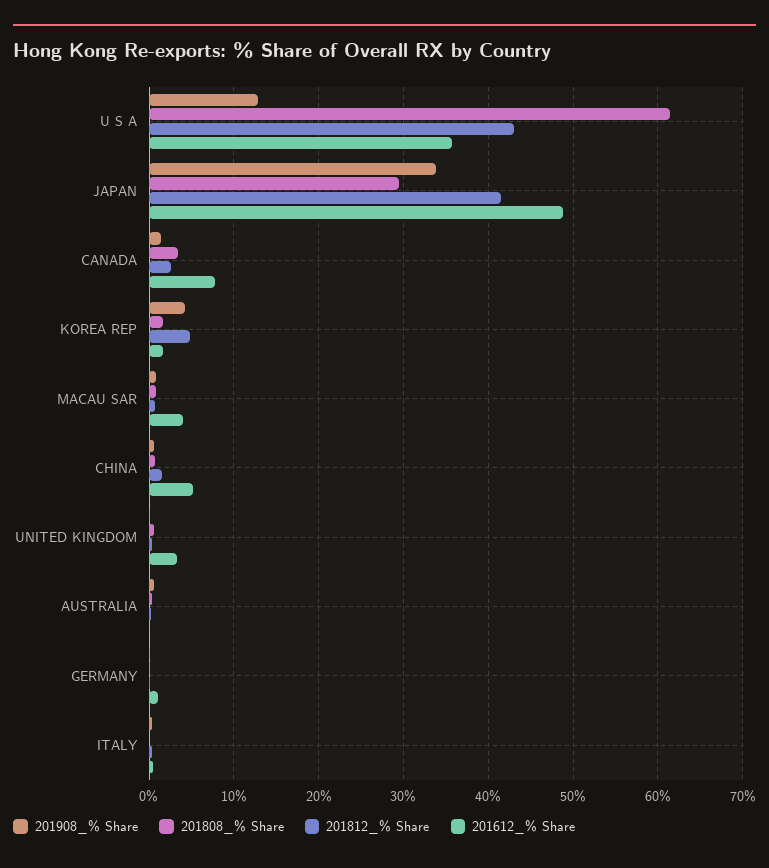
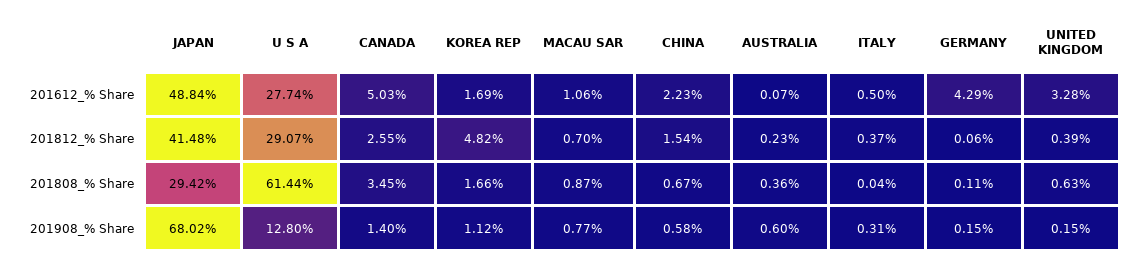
201812_% Share, U S A: 43 -> 29.07
201612_% Share, U S A: 36 -> 27.74
201908_% Share, JAPAN: 34 -> 68.02
201612_% Share, CANADA: 8 -> 5.03
201908_% Share, KOREA REP: 4 -> 1.12
201612_% Share, MACAU SAR: 4 -> 1.06
201612_% Share, CHINA: 5 -> 2.23
201612_% Share, GERMANY: 1 -> 4.29

